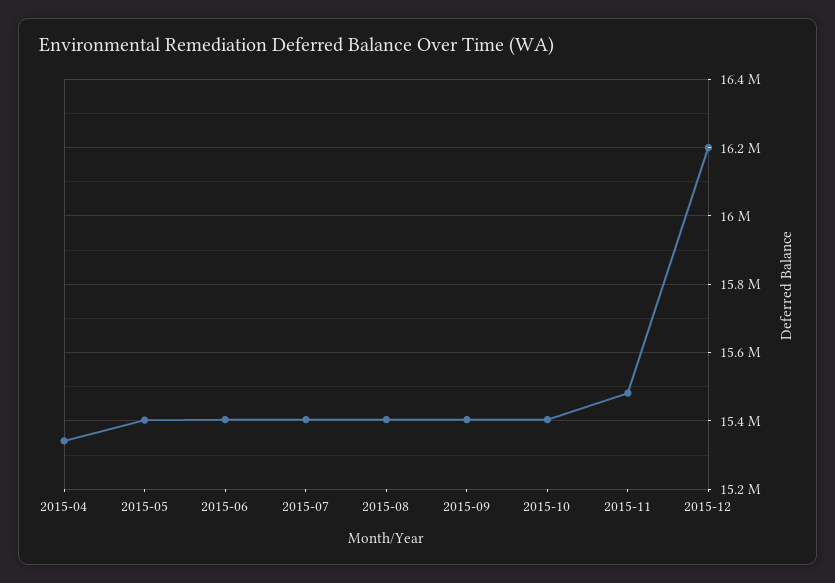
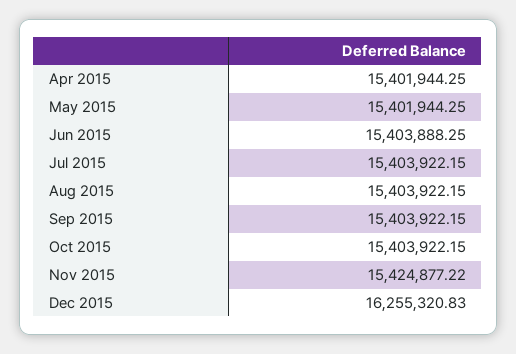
2015-04: 15340000 -> 15401944.25
2015-11: 15480000 -> 15424877.22
2015-12: 16200000 -> 16255320.83

